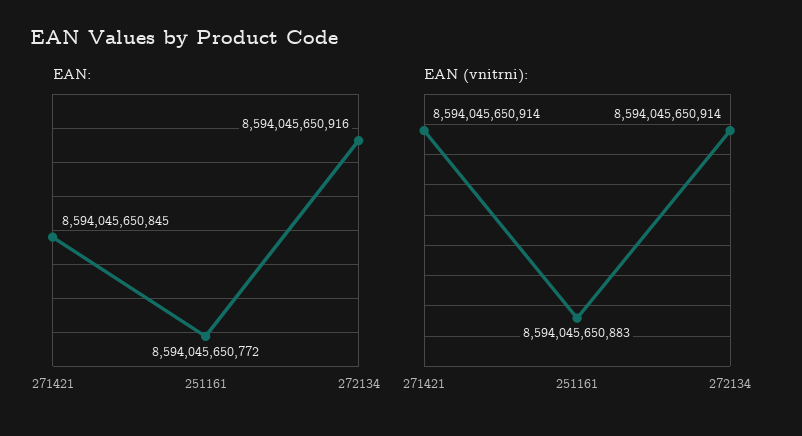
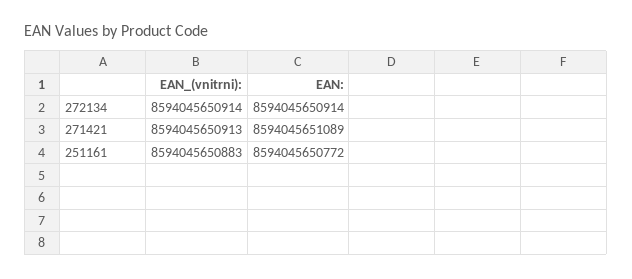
EAN:, 271421: 8594045650845 -> 8594045651089
EAN:, 272134: 8594045650916 -> 8594045650914
EAN (vnitrni):, 271421: 8594045650914 -> 8594045650913

